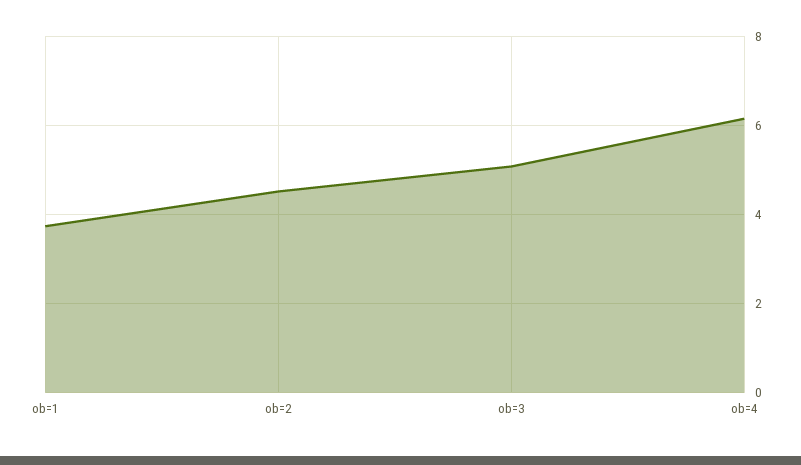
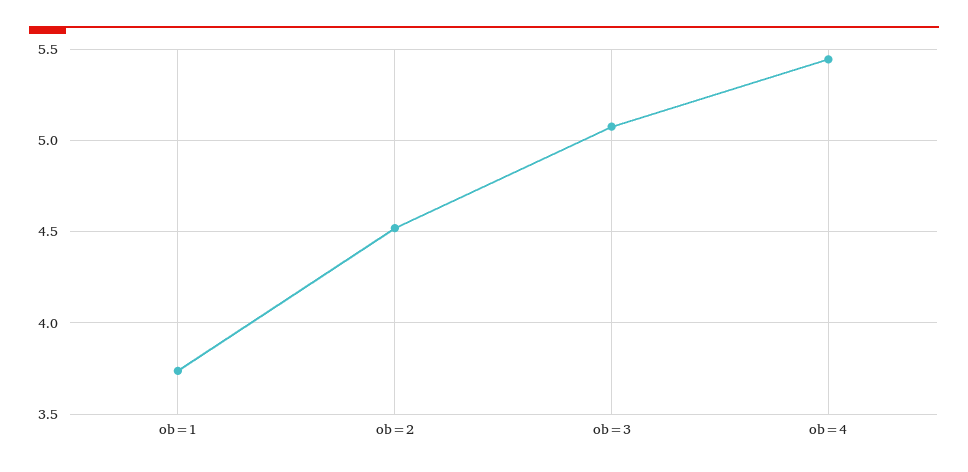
ob=4: 6.2 -> 5.45

